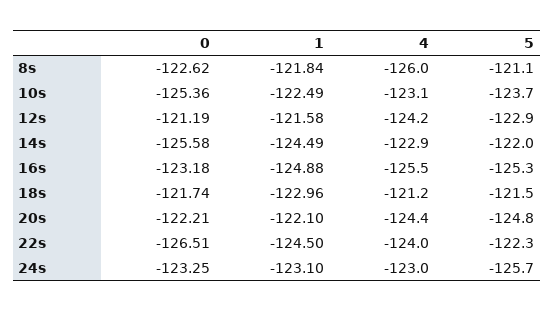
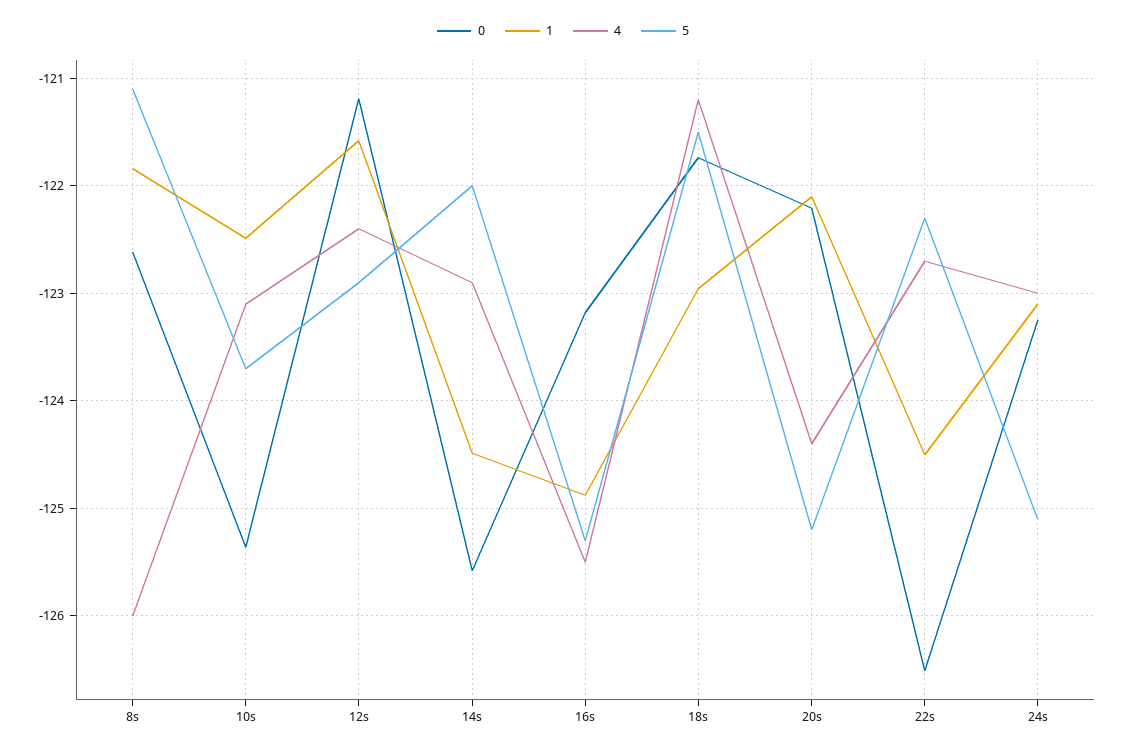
4, 12s: -124.2 -> -122.4
5, 20s: -124.8 -> -125.2
4, 22s: -124 -> -122.7
5, 24s: -125.7 -> -125.1

